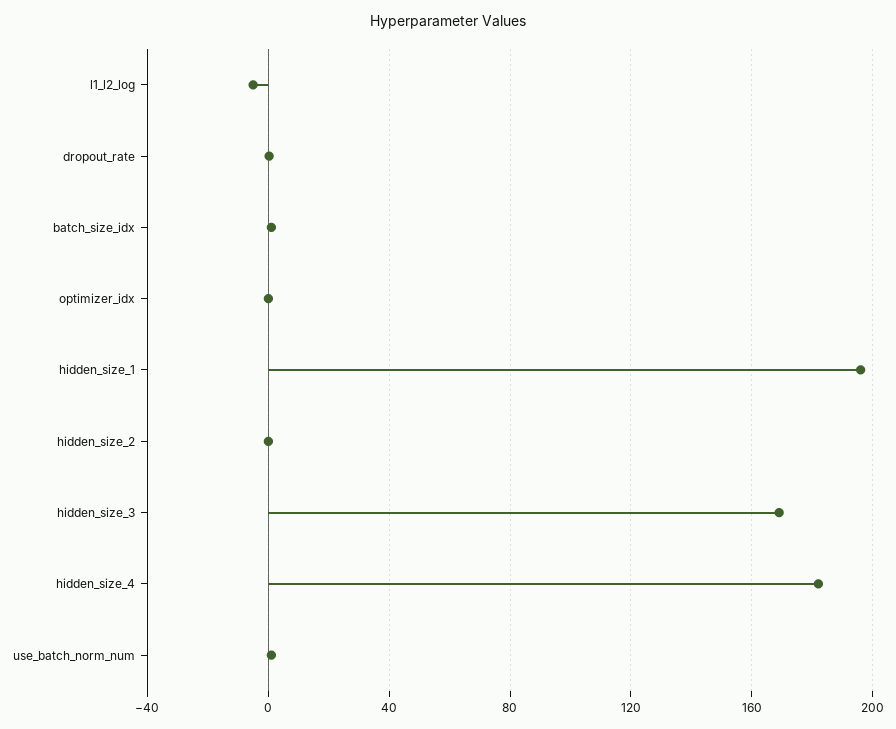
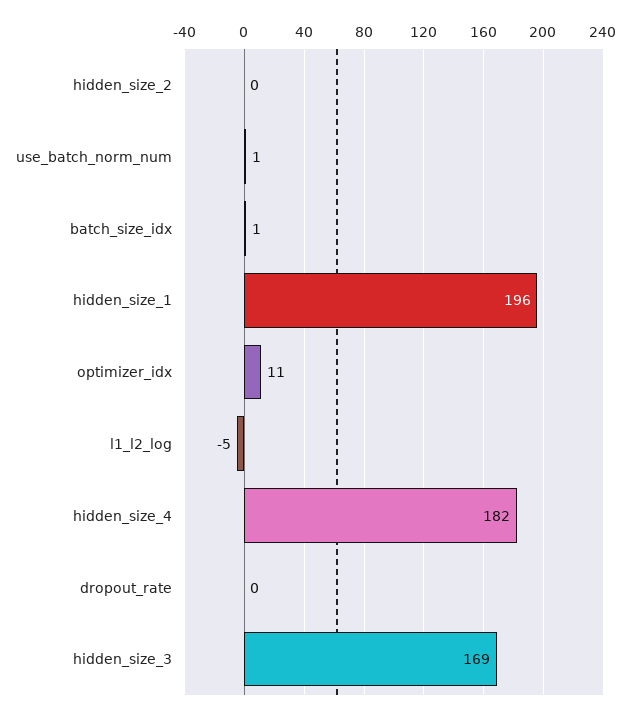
optimizer_idx: 0 -> 11

